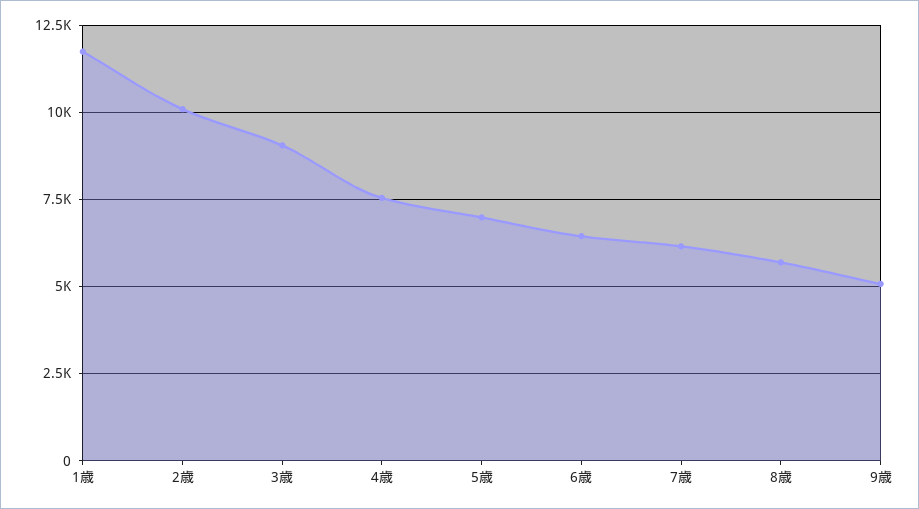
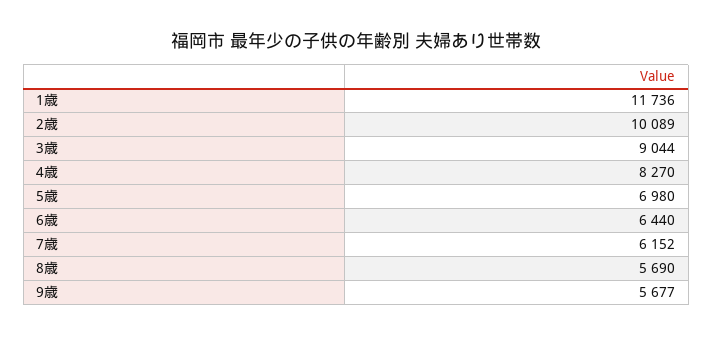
4歳: 7500 -> 8270
9歳: 5000 -> 5677

